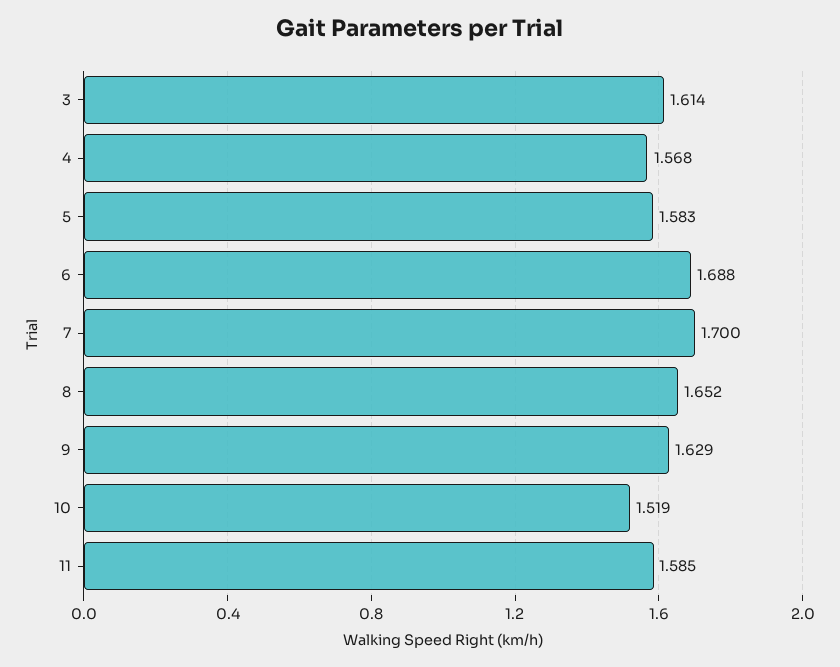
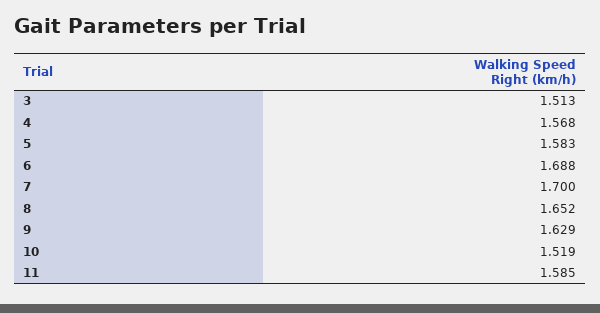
3: 1.614 -> 1.513

